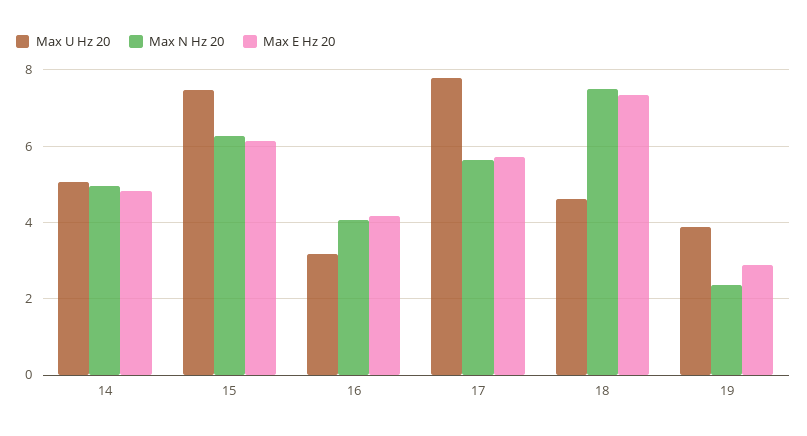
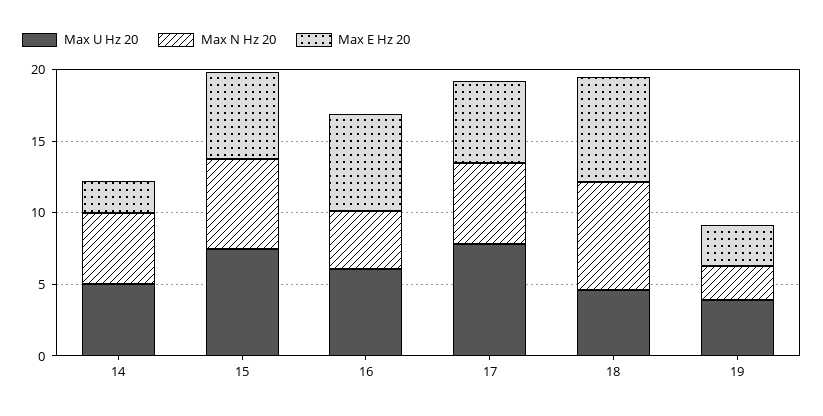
Max E Hz 20, 14: 4.8 -> 2
Max U Hz 20, 16: 3.2 -> 6
Max E Hz 20, 16: 4.2 -> 7

